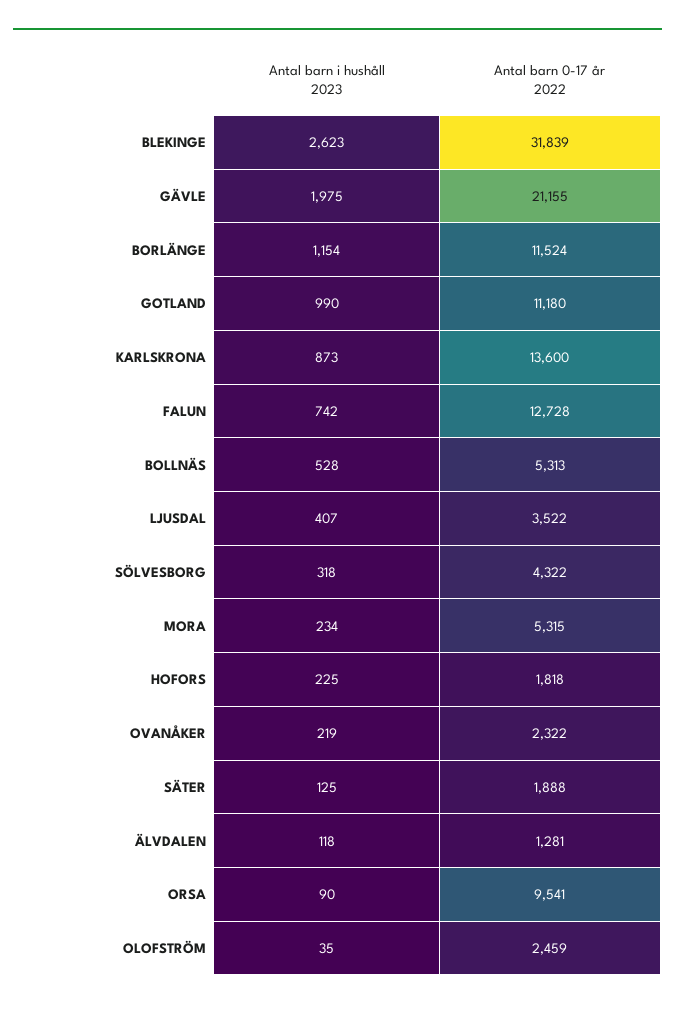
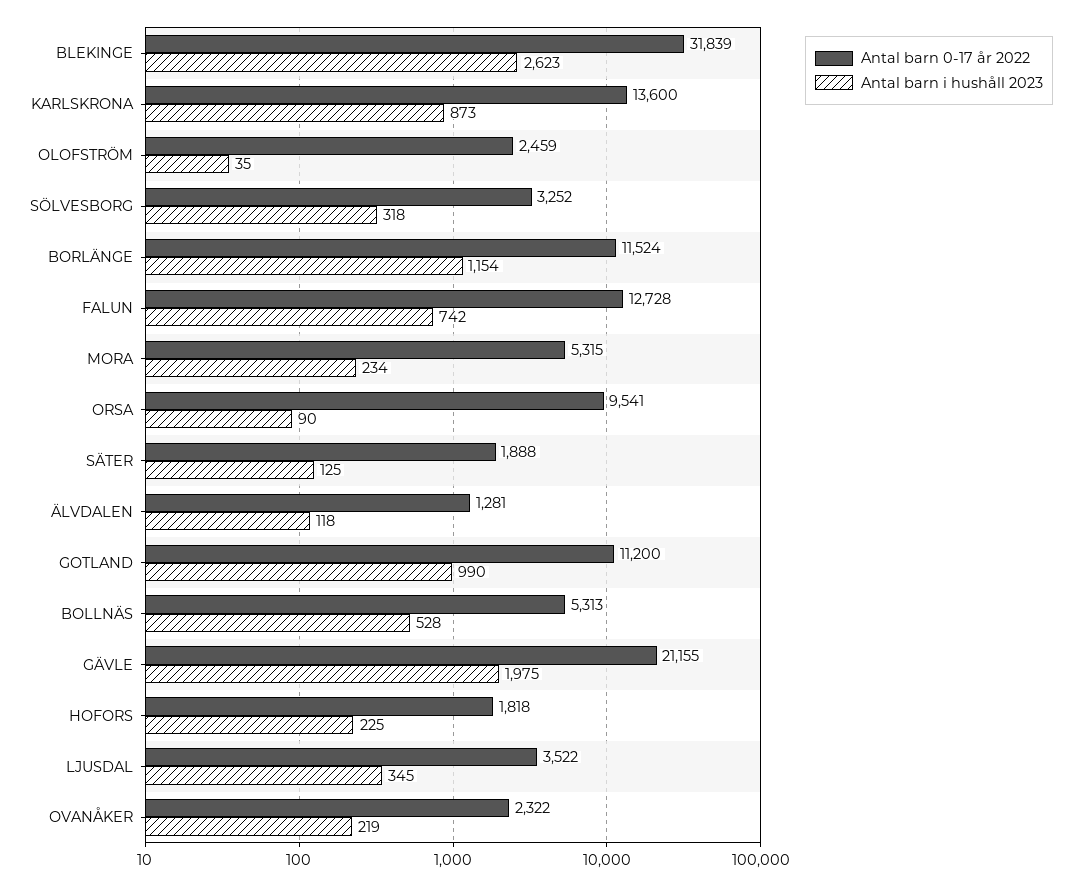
Antal barn 0-17 år 2022, GOTLAND: 11180 -> 11200
Antal barn i hushåll 2023, LJUSDAL: 407 -> 345
Antal barn 0-17 år 2022, SÖLVESBORG: 4322 -> 3252

